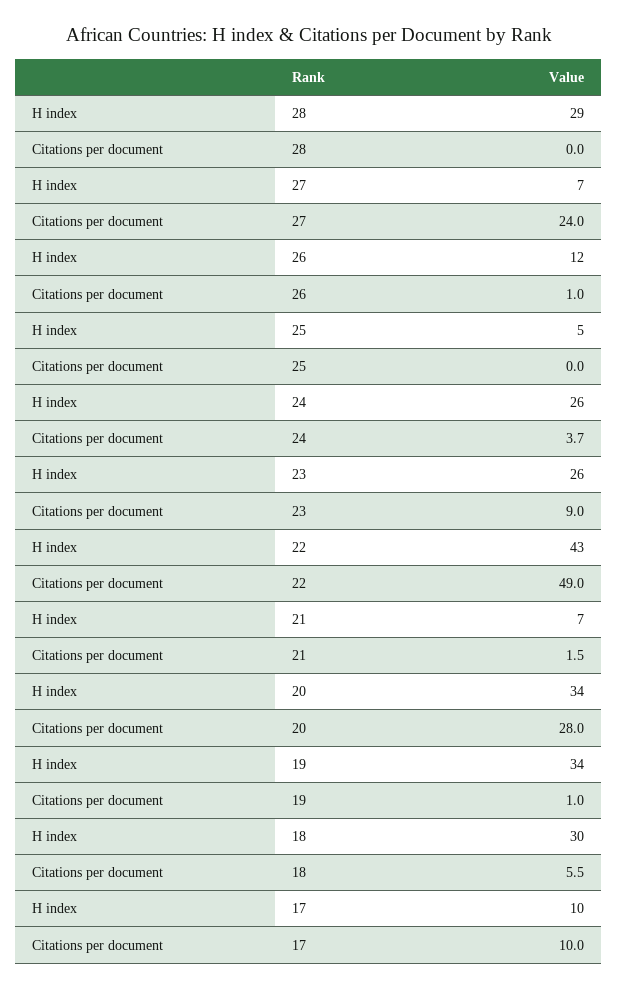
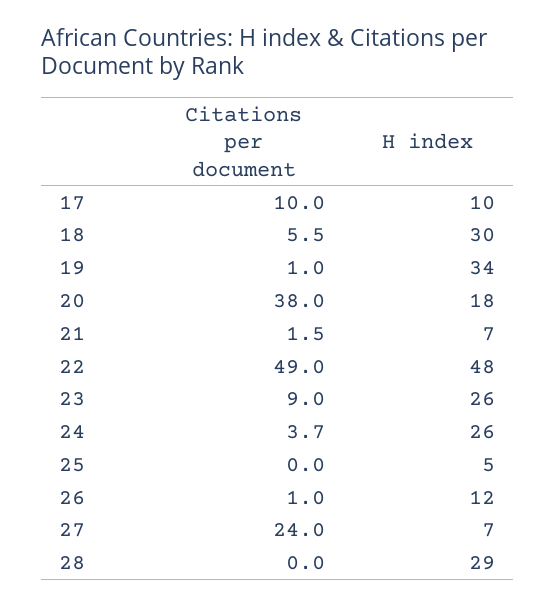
H index, 22: 43 -> 48
H index, 20: 34 -> 18
Citations per document, 20: 28 -> 38

